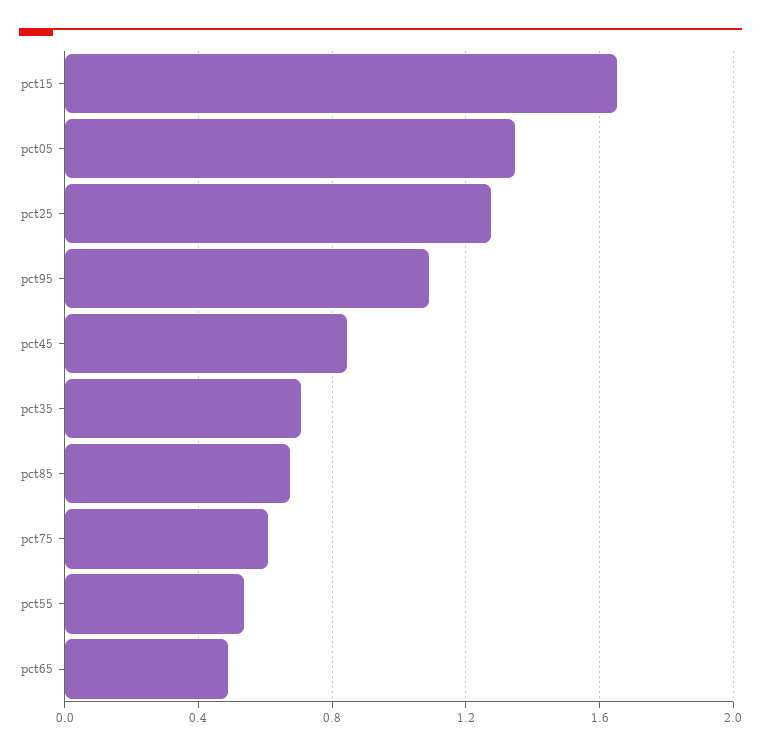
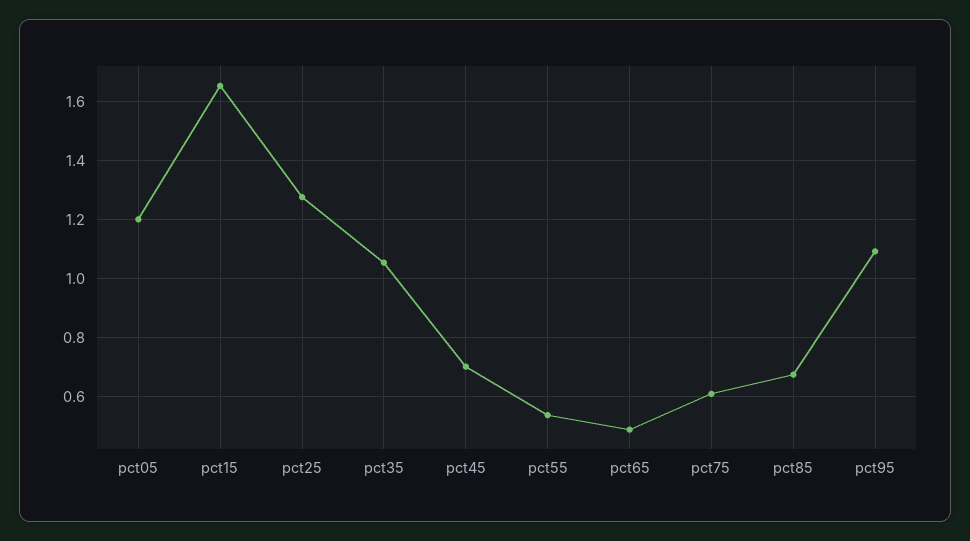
pct05: 1.35 -> 1.2
pct45: 0.85 -> 0.7
pct35: 0.7 -> 1.05

